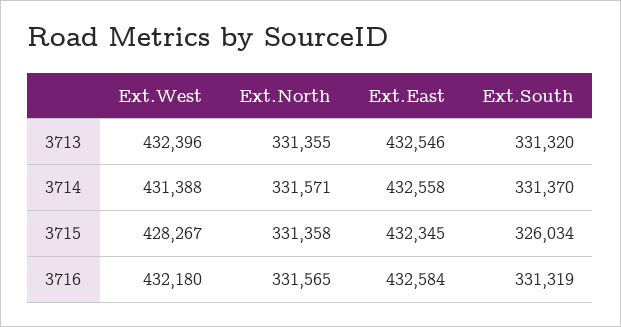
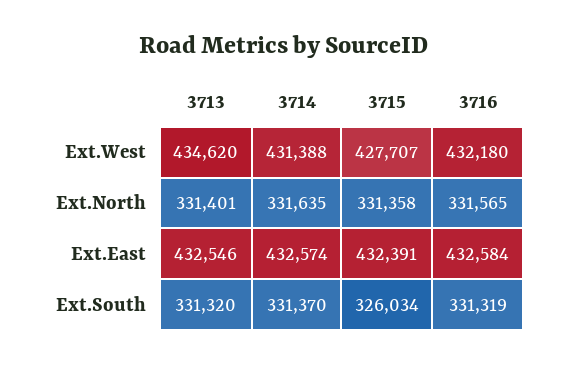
Ext.West, 3713: 432396 -> 434620
Ext.North, 3713: 331355 -> 331401
Ext.North, 3714: 331571 -> 331635
Ext.East, 3714: 432558 -> 432574
Ext.West, 3715: 428267 -> 427707
Ext.East, 3715: 432345 -> 432391

